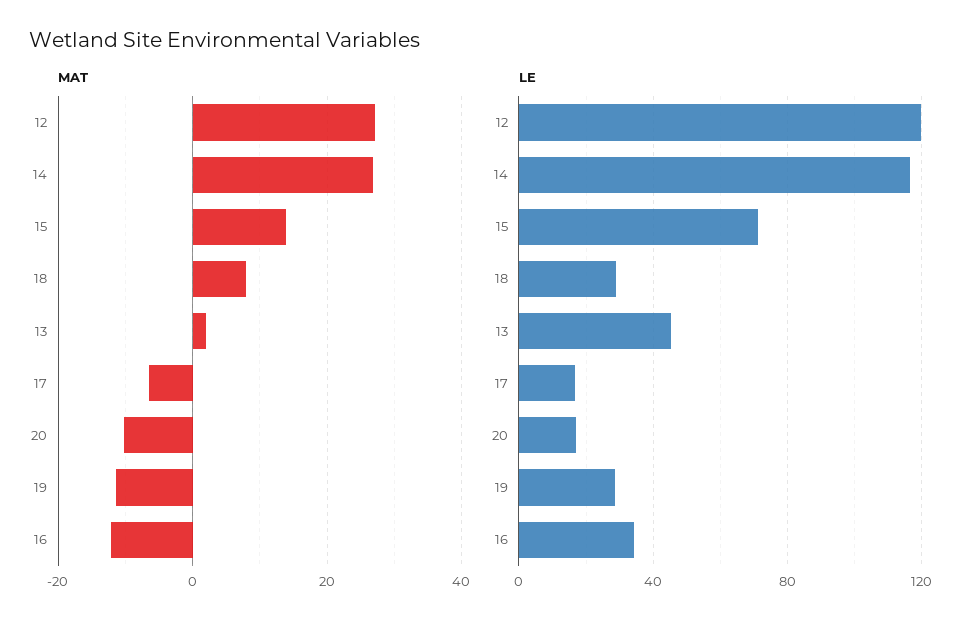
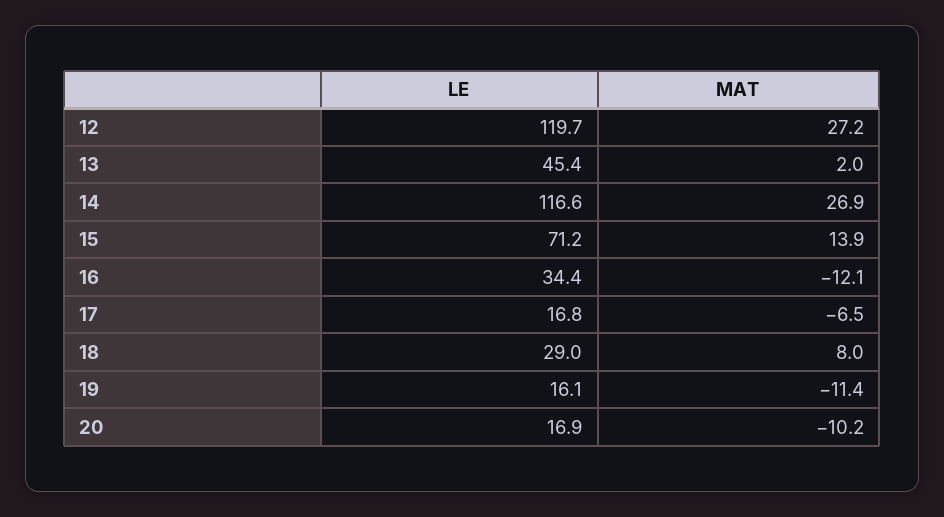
LE, 19: 30 -> 16.1

